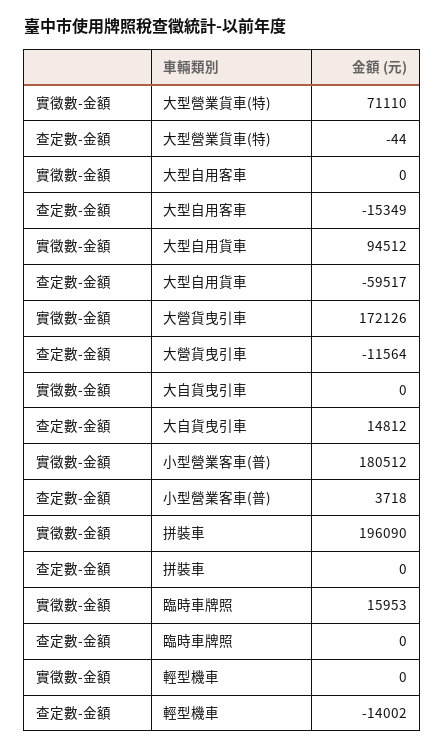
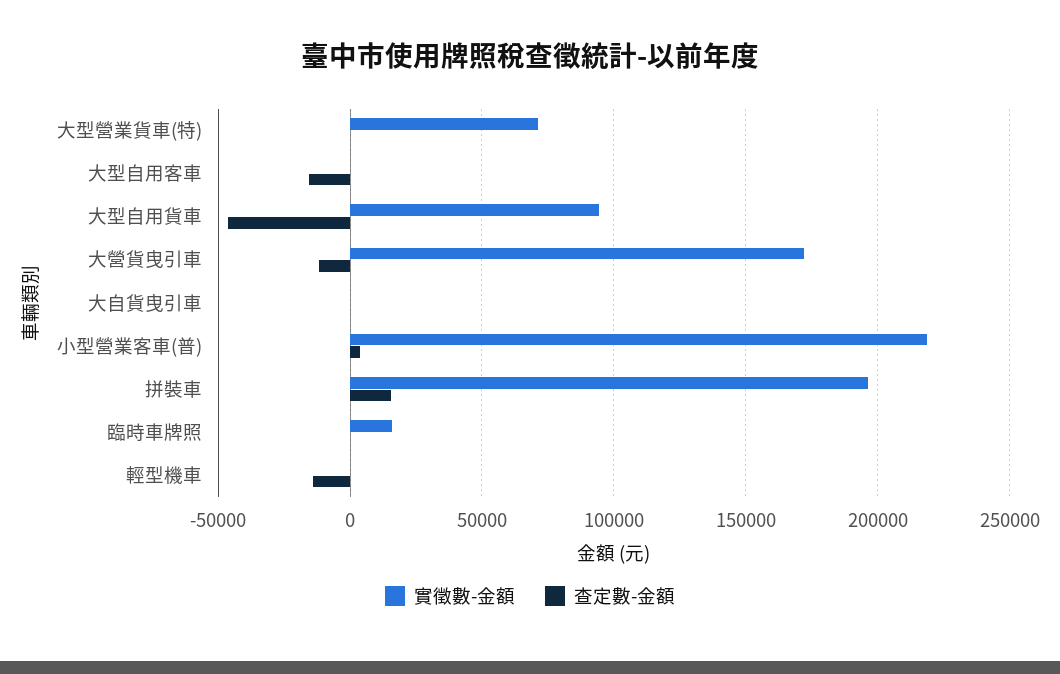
查定數-金額, 大型自用貨車: -59517 -> -45000
查定數-金額, 大自貨曳引車: 14812 -> 0
實徵數-金額, 小型營業客車(普): 180512 -> 220000
查定數-金額, 拼裝車: 0 -> 15000

